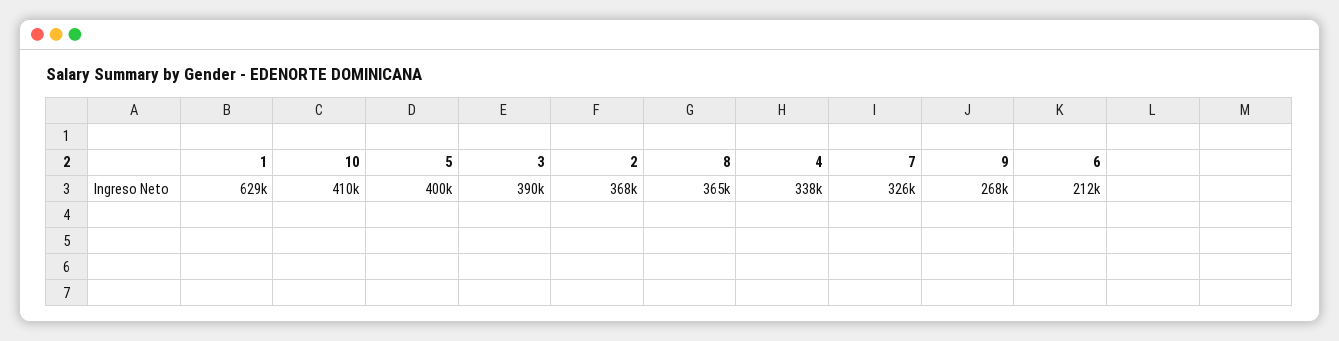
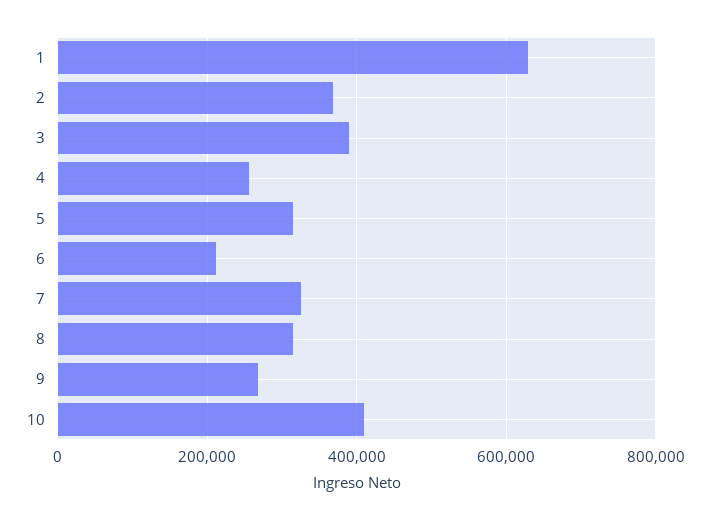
5: 400000 -> 320000
8: 365000 -> 320000
4: 338000 -> 260000

